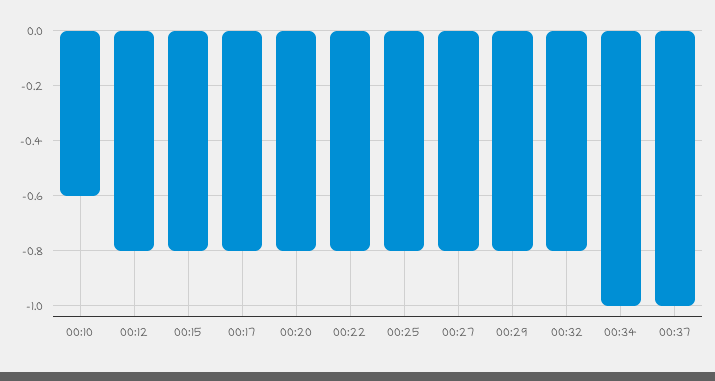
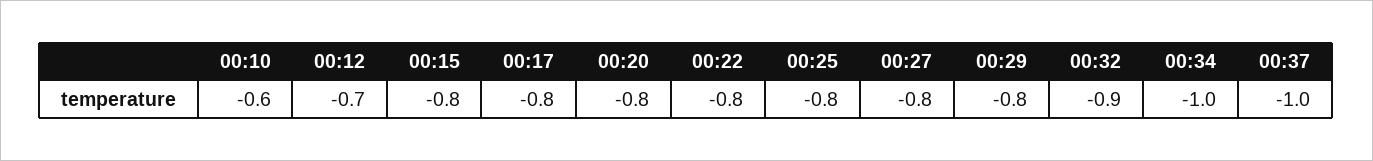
00:12: -0.8 -> -0.7
00:32: -0.8 -> -0.9

